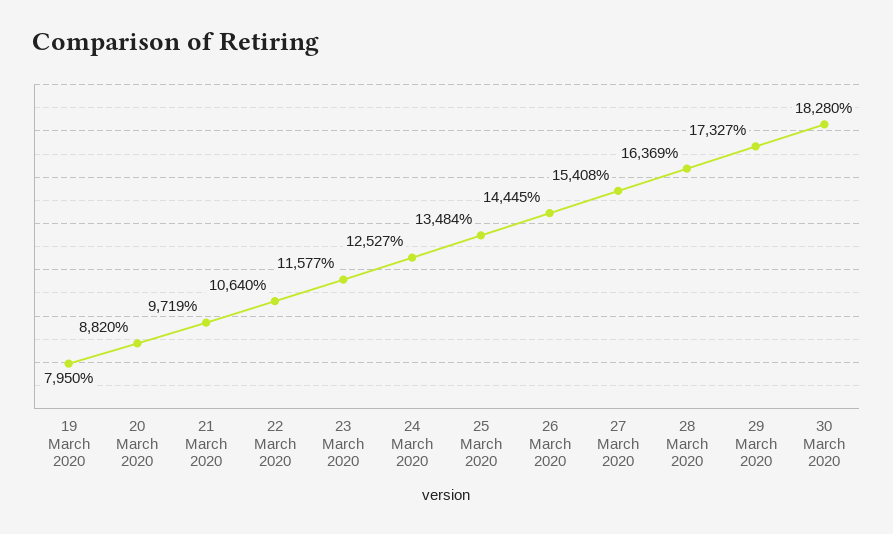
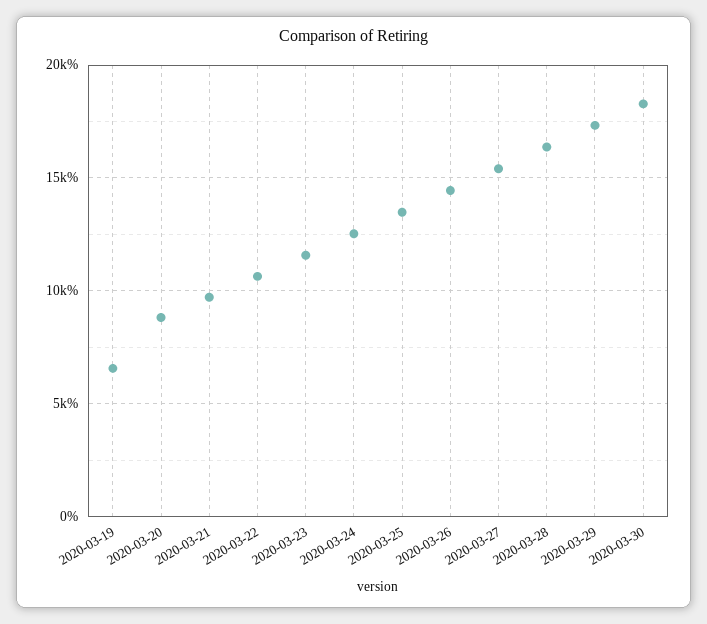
19 March 2020: 7950 -> 6500

